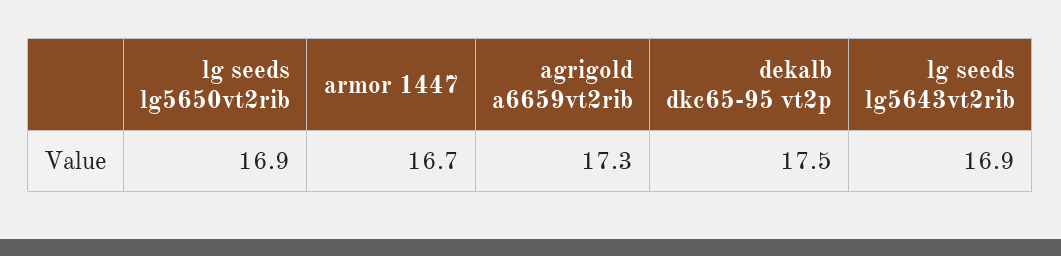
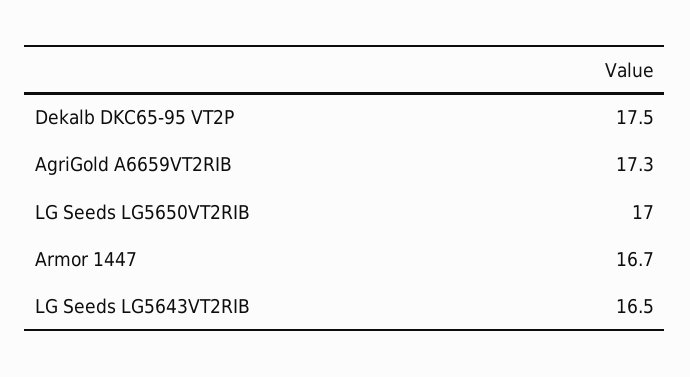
lg seeds lg5650vt2rib: 16.9 -> 17
lg seeds lg5643vt2rib: 16.9 -> 16.5

